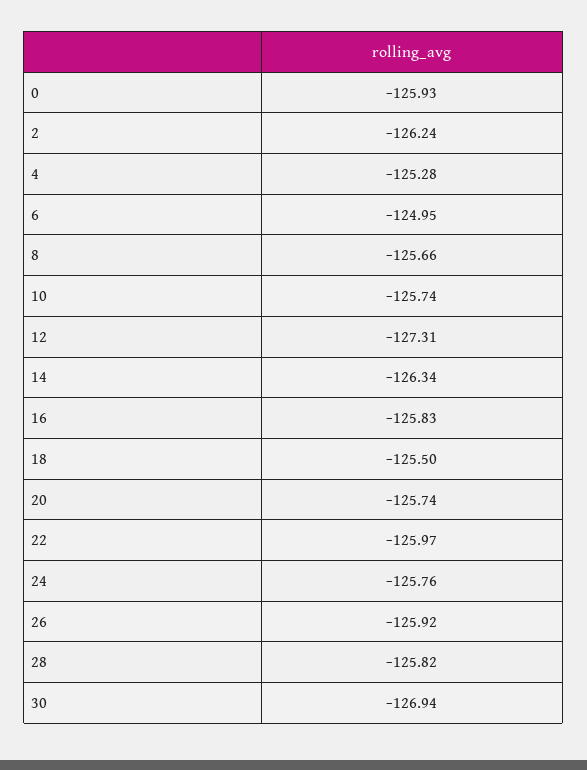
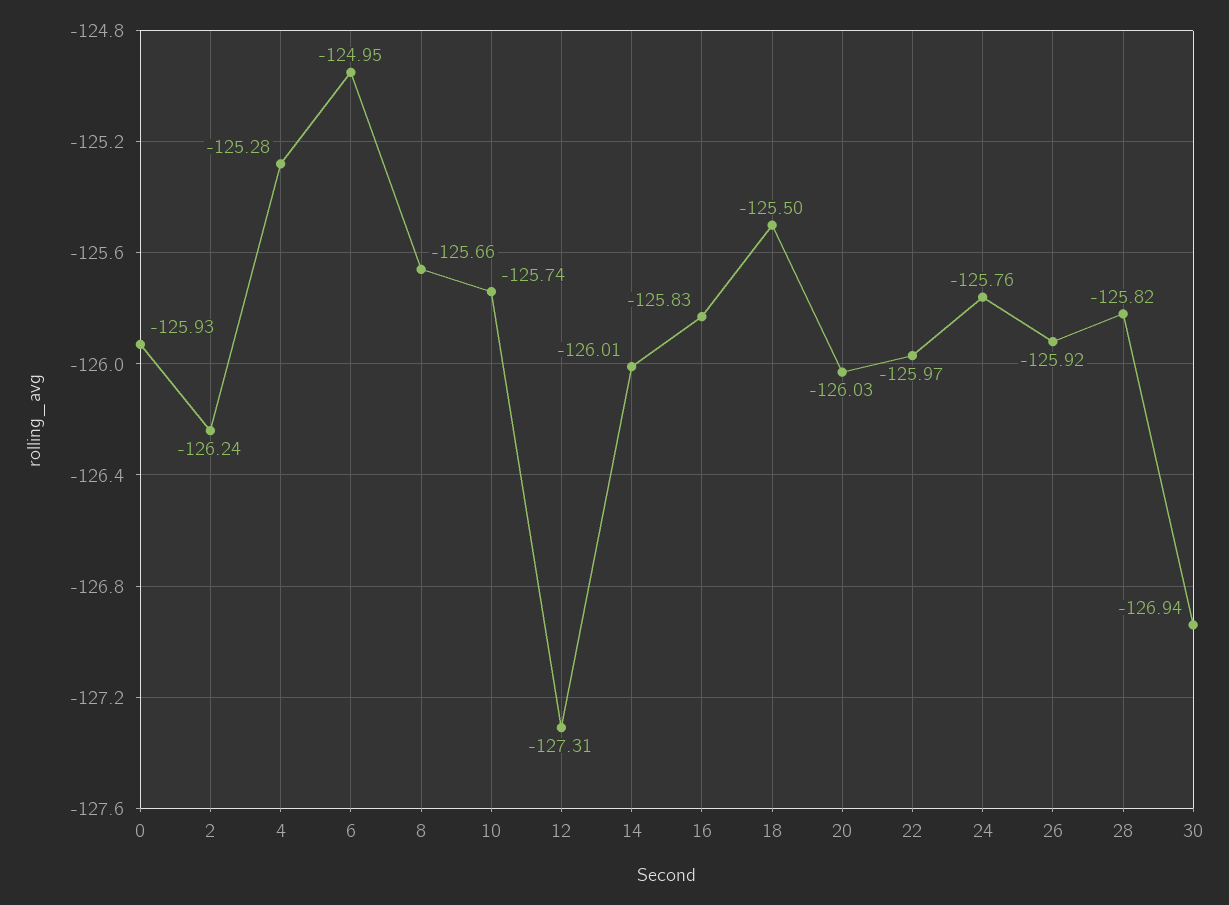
14: -126.34 -> -126.01
20: -125.74 -> -126.03

